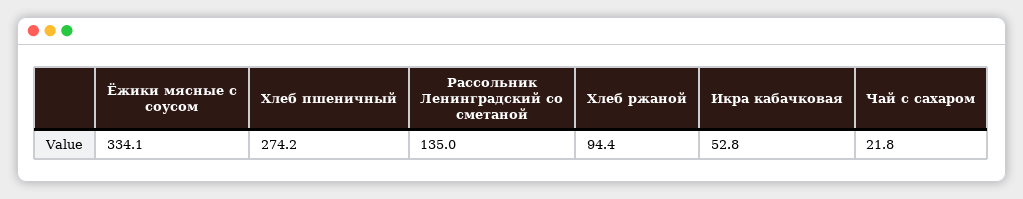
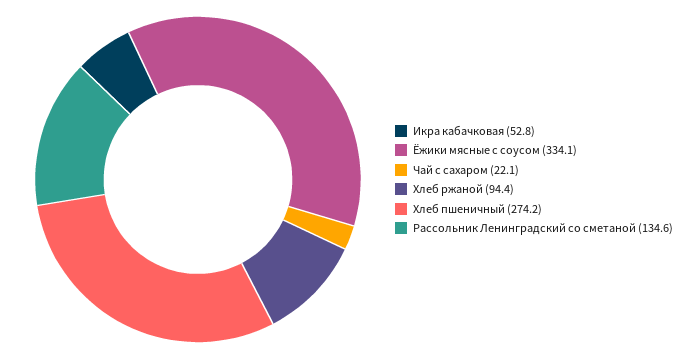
Рассольник Ленинградский со сметаной: 135 -> 134.6
Чай с сахаром: 21.8 -> 22.1

